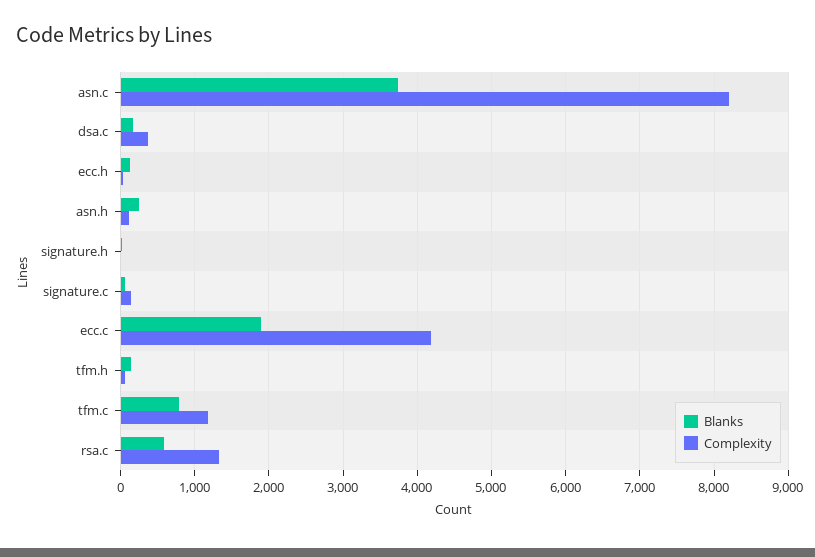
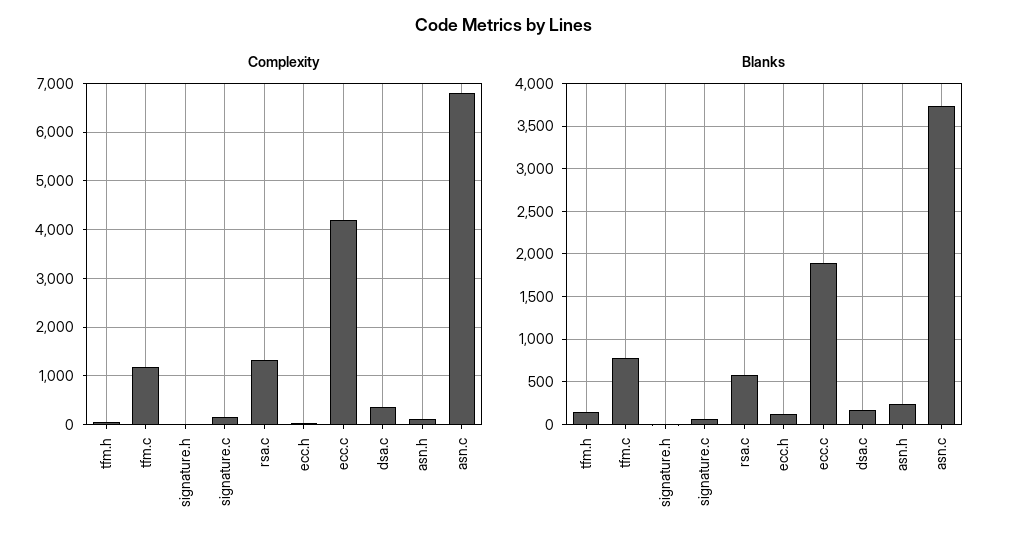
Complexity, asn.c: 8200 -> 6800

